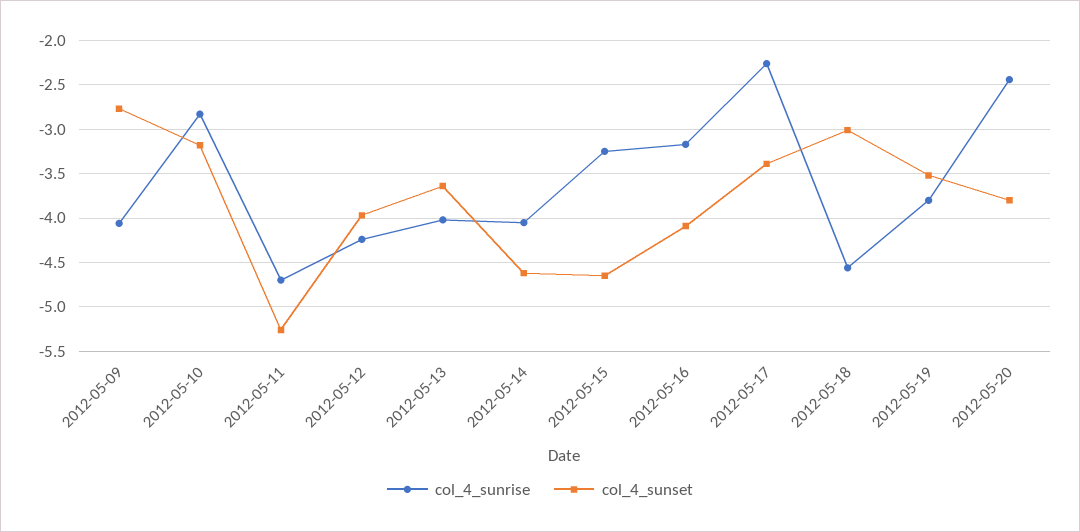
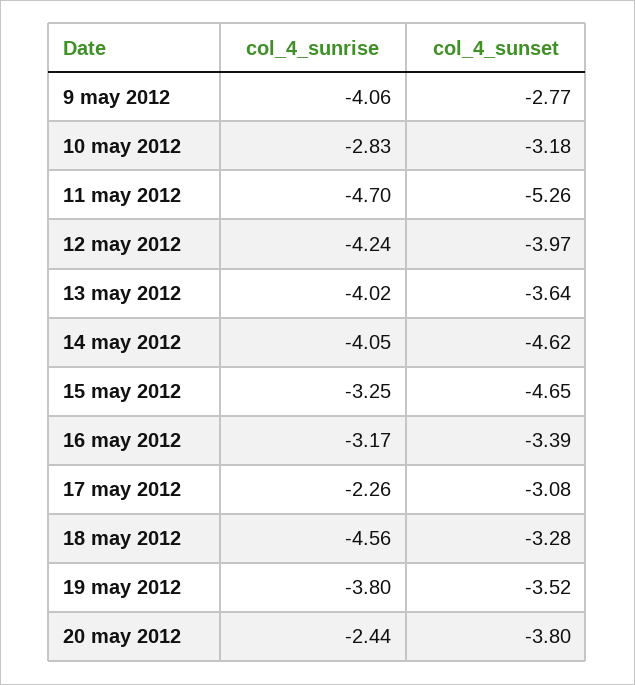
col_4_sunset, 2012-05-16: -4.1 -> -3.39
col_4_sunset, 2012-05-17: -3.4 -> -3.08
col_4_sunset, 2012-05-18: -3 -> -3.28

